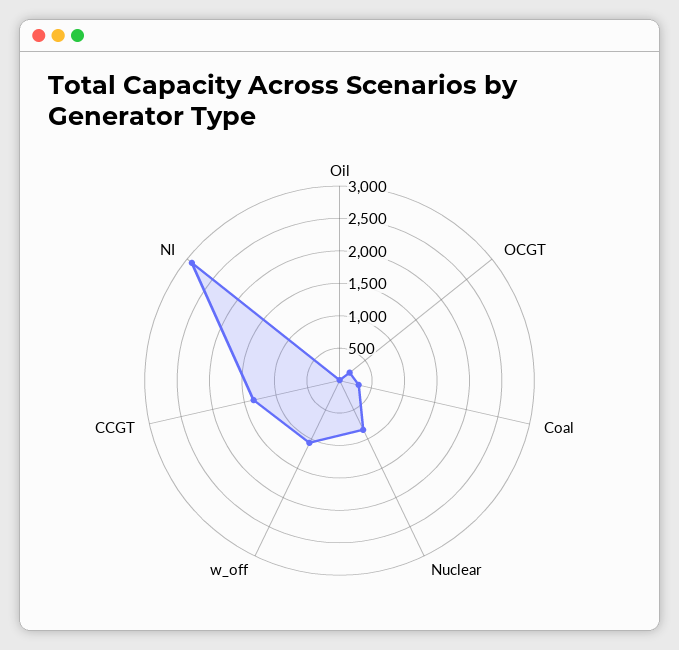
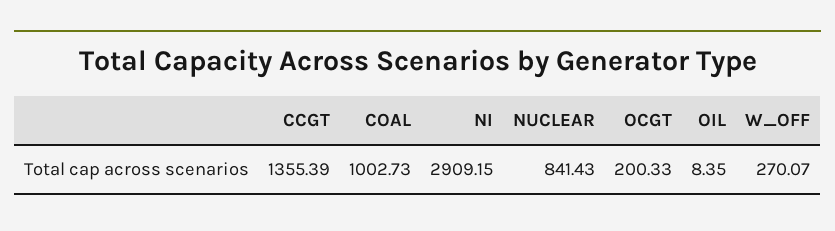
Coal: 250 -> 1002.73
w_off: 1000 -> 270.07

